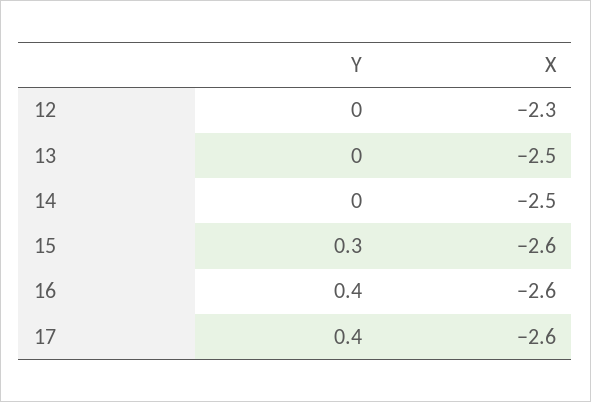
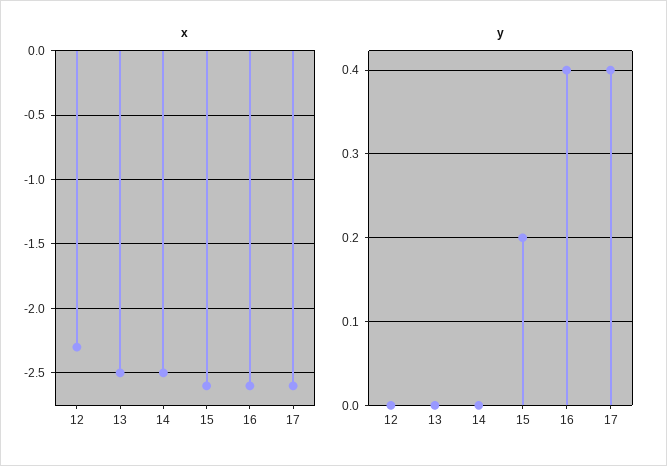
Y, 15: 0.3 -> 0.2

